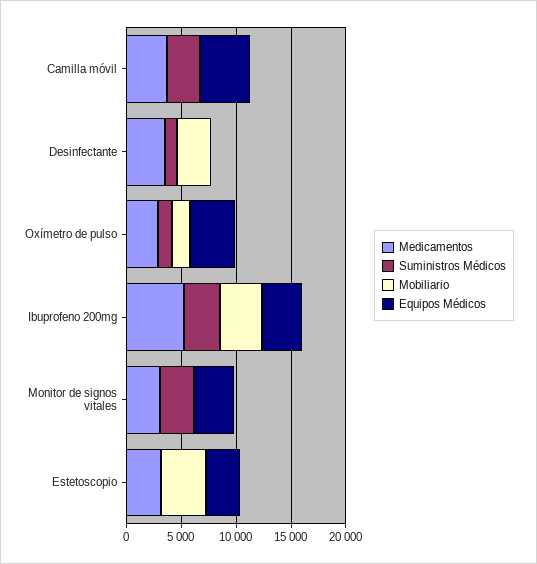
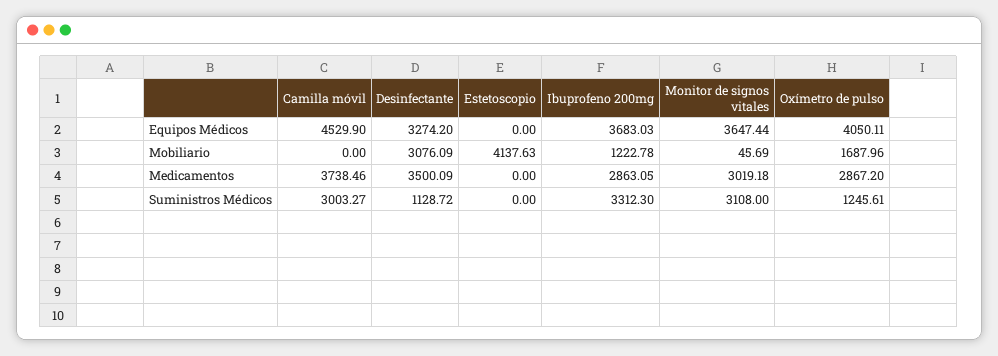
Equipos Médicos, Desinfectante: 0 -> 3274.2
Medicamentos, Ibuprofeno 200mg: 5000 -> 2863.05
Mobiliario, Ibuprofeno 200mg: 4000 -> 1222.78
Medicamentos, Estetoscopio: 3000 -> 0
Equipos Médicos, Estetoscopio: 3000 -> 0

